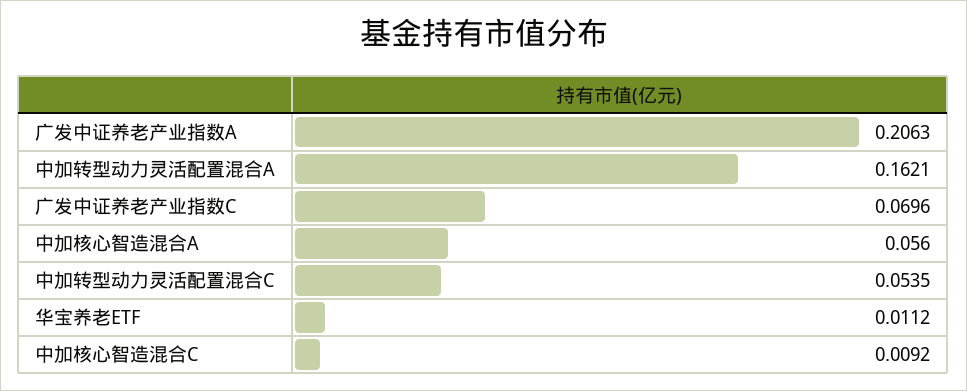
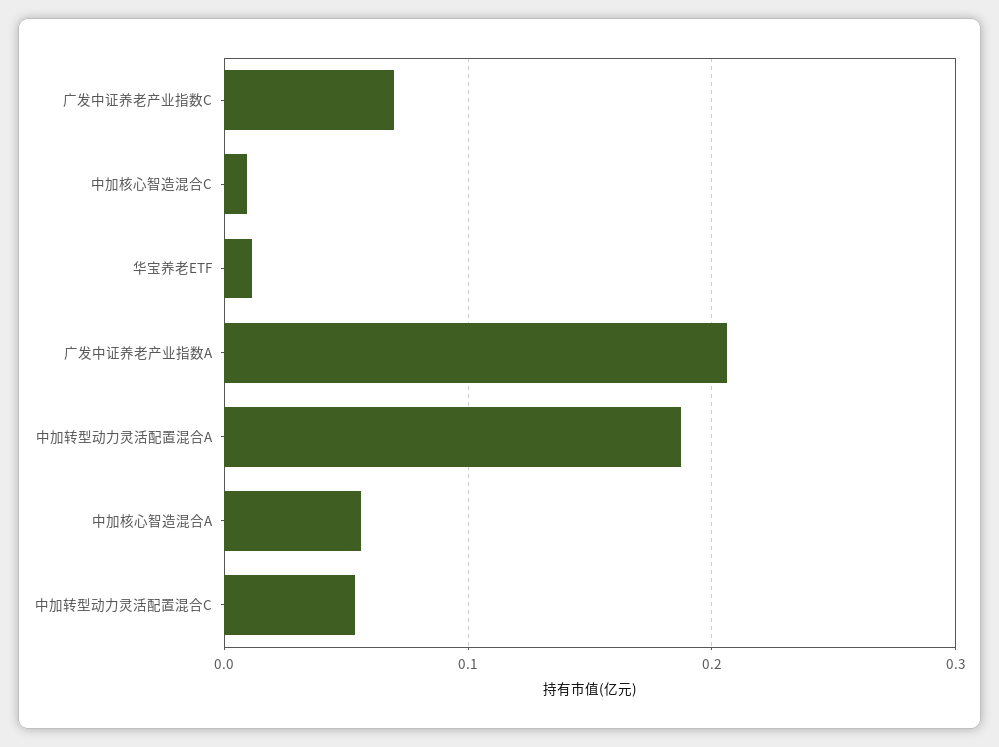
中加转型动力灵活配置混合A: 0.1621 -> 0.19

